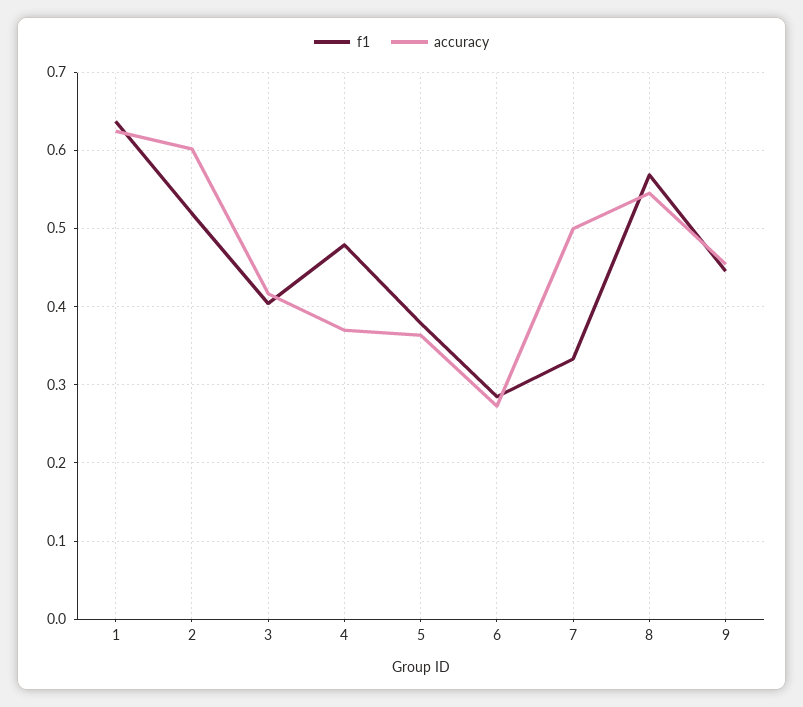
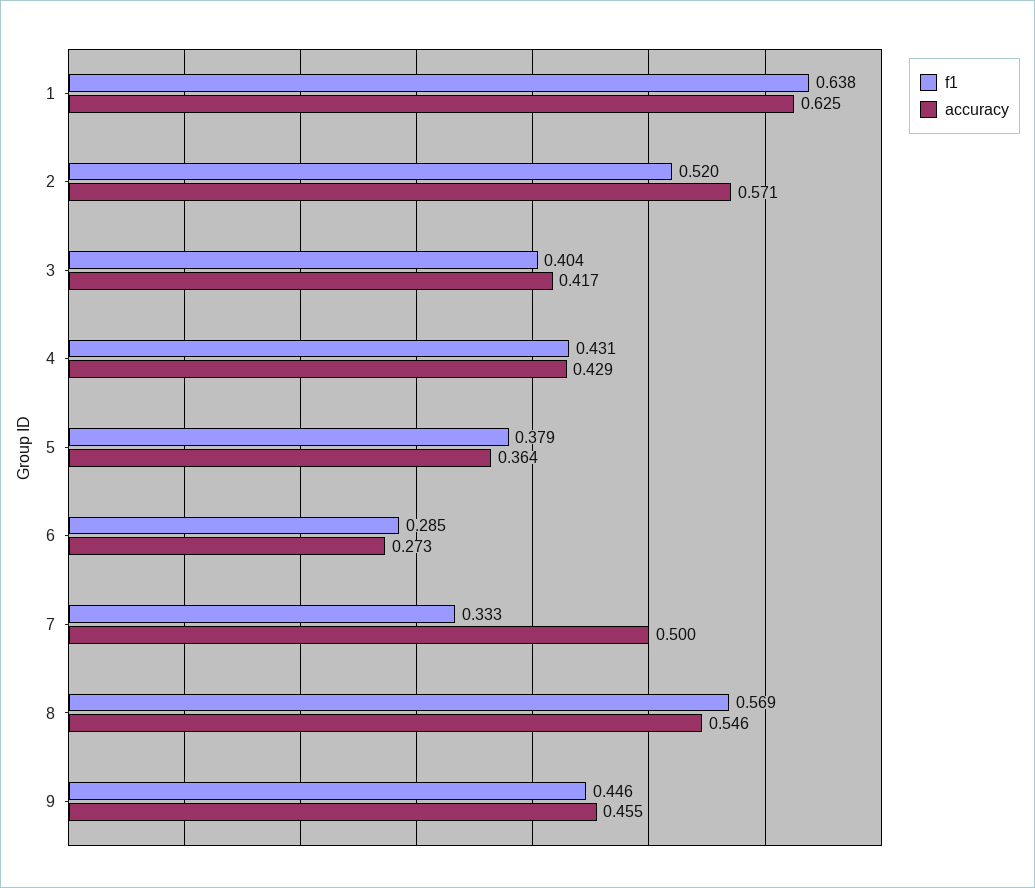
accuracy, 2: 0.6 -> 0.571
f1, 4: 0.48 -> 0.431
accuracy, 4: 0.37 -> 0.429

